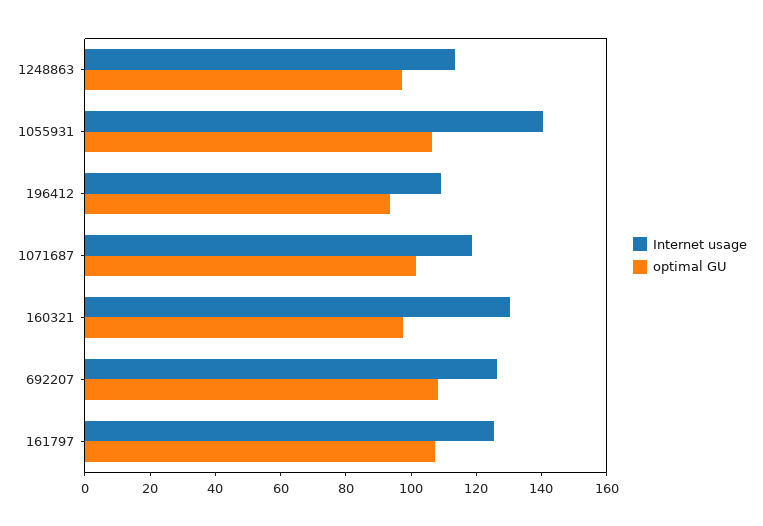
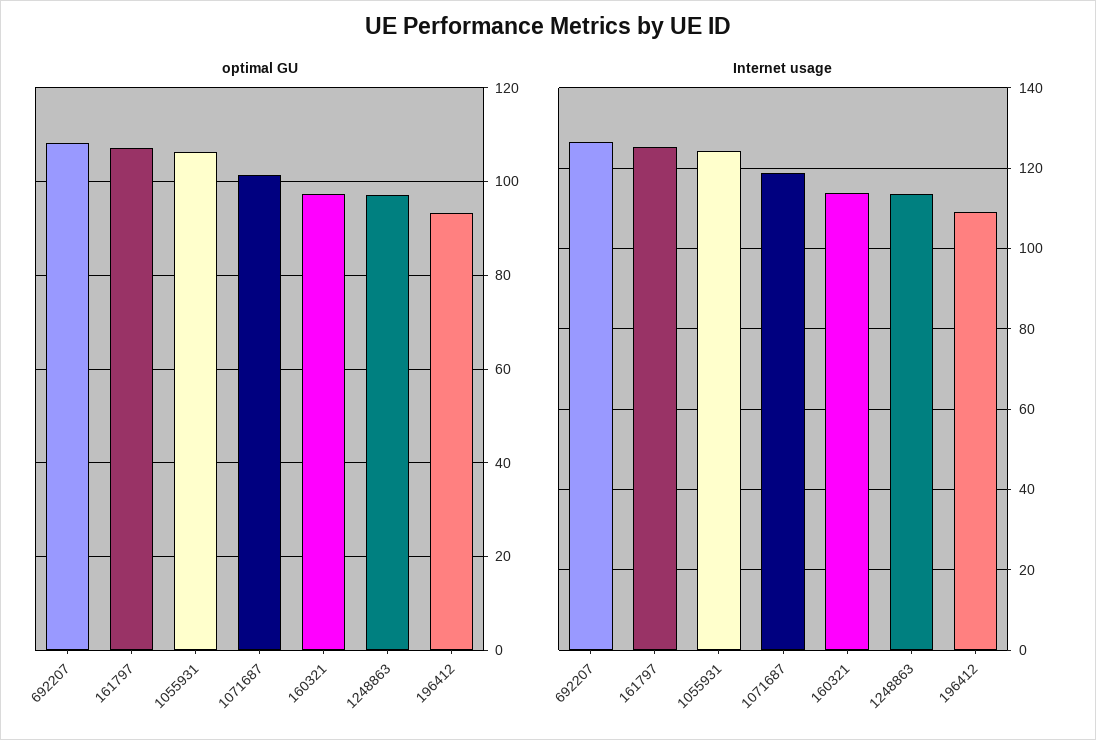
Internet usage, 1055931: 140 -> 124
Internet usage, 160321: 130 -> 114

